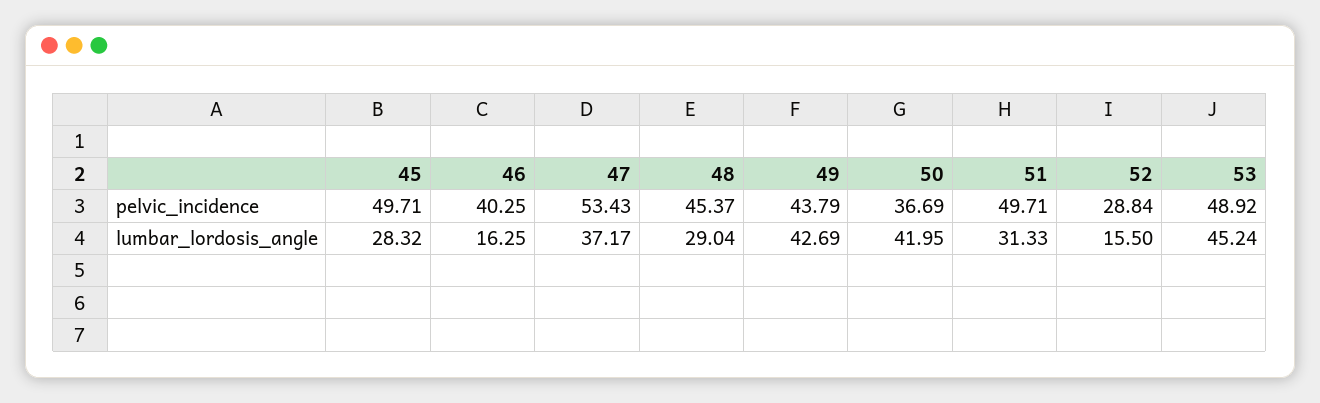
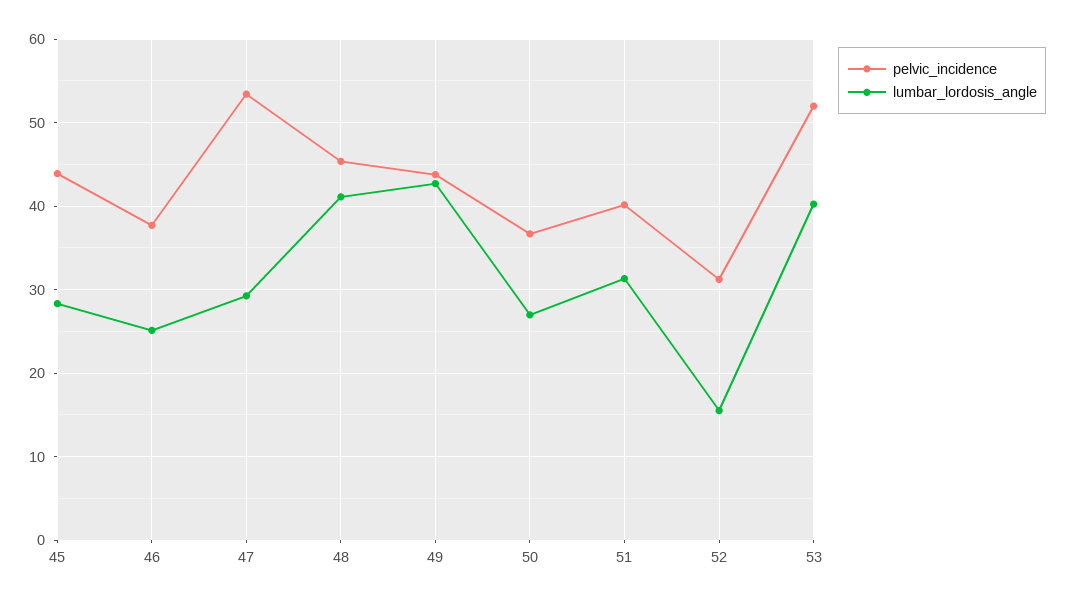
pelvic_incidence, 45: 49.71 -> 44
pelvic_incidence, 46: 40.25 -> 38
pelvic_incidence, 51: 49.71 -> 40
pelvic_incidence, 52: 28.84 -> 31
pelvic_incidence, 53: 48.92 -> 52
lumbar_lordosis_angle, 46: 16.25 -> 25
lumbar_lordosis_angle, 47: 37.17 -> 29
lumbar_lordosis_angle, 48: 29.04 -> 41
lumbar_lordosis_angle, 50: 41.95 -> 27
lumbar_lordosis_angle, 53: 45.24 -> 40

